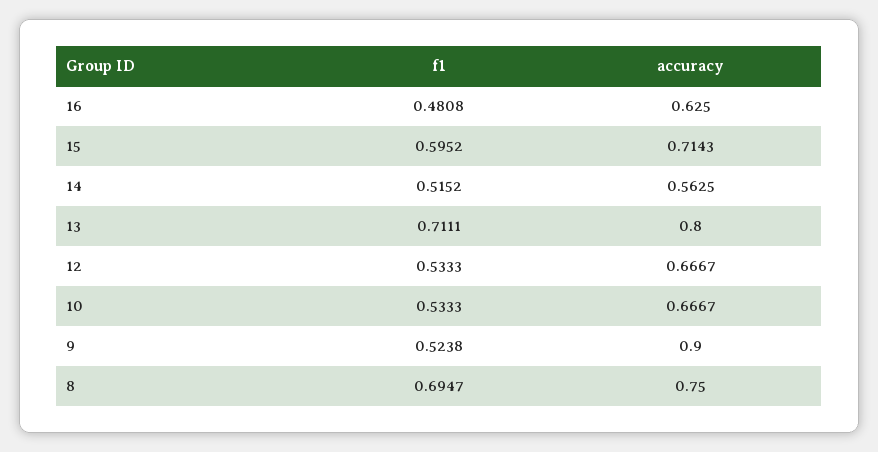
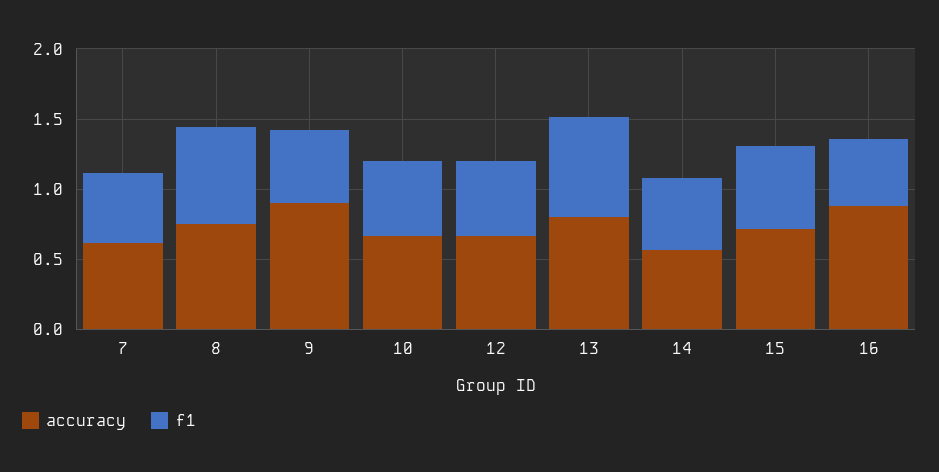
accuracy, 16: 0.625 -> 0.9
accuracy, 7: none -> 0.6
f1, 7: none -> 0.5

